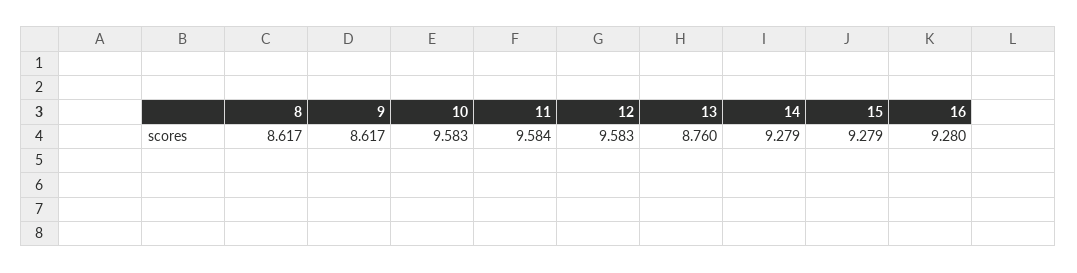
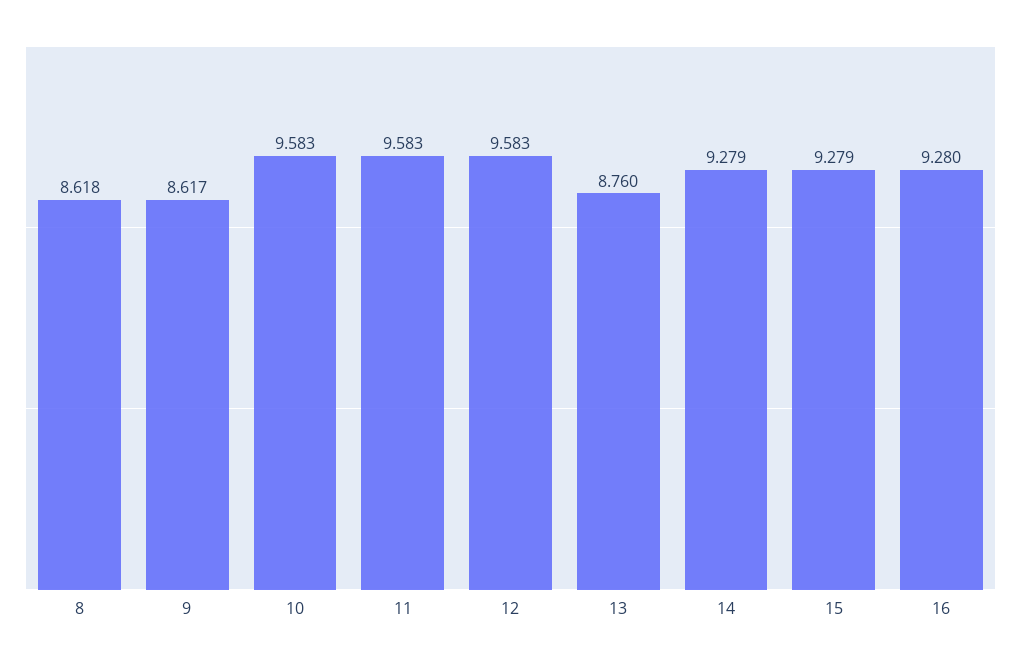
8: 8.617 -> 8.618
11: 9.584 -> 9.583

